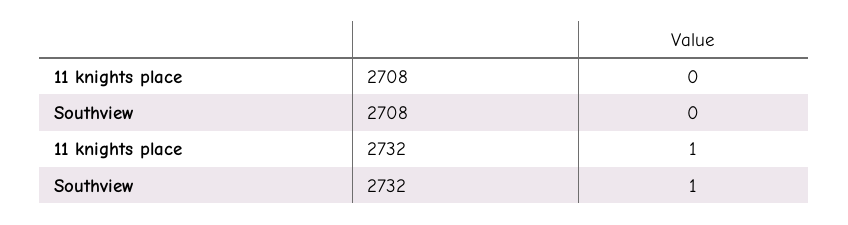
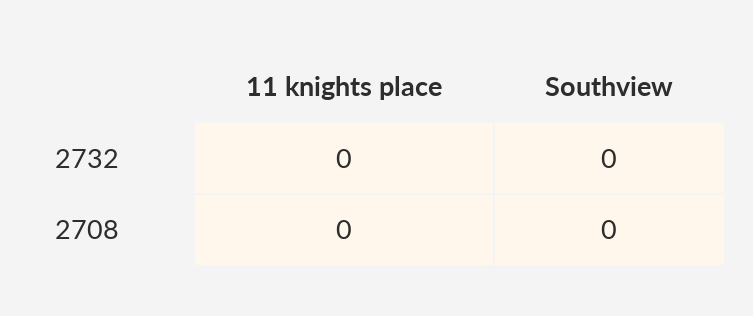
11 knights place, 2732: 1 -> 0
Southview, 2732: 1 -> 0

